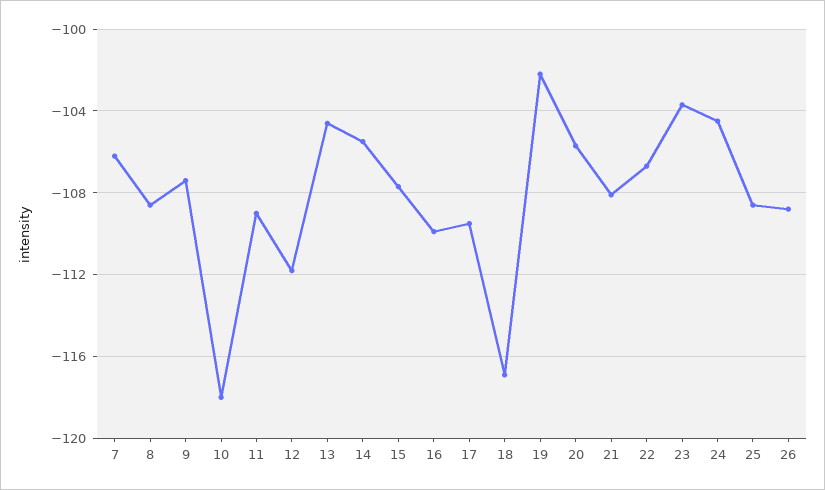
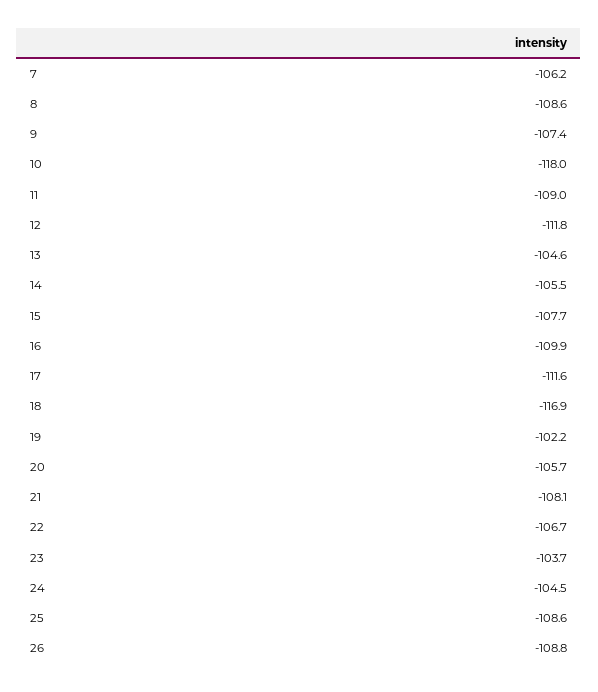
17: -109.5 -> -111.6

